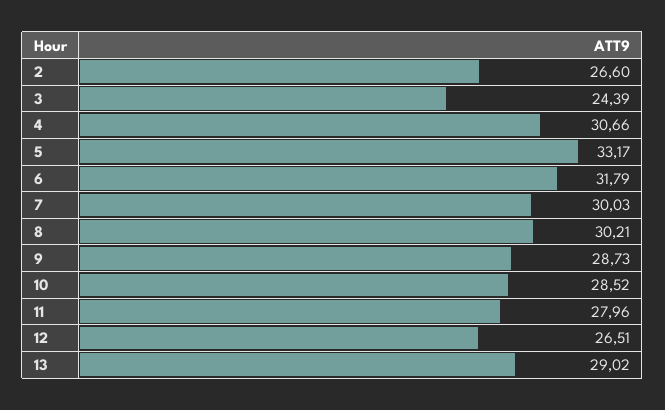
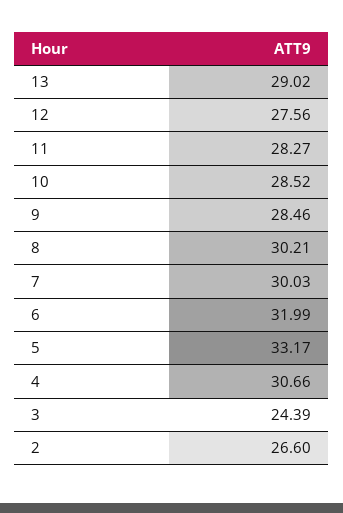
6: 31.79 -> 31.99
9: 28.73 -> 28.46
11: 27.96 -> 28.27
12: 26.51 -> 27.56

